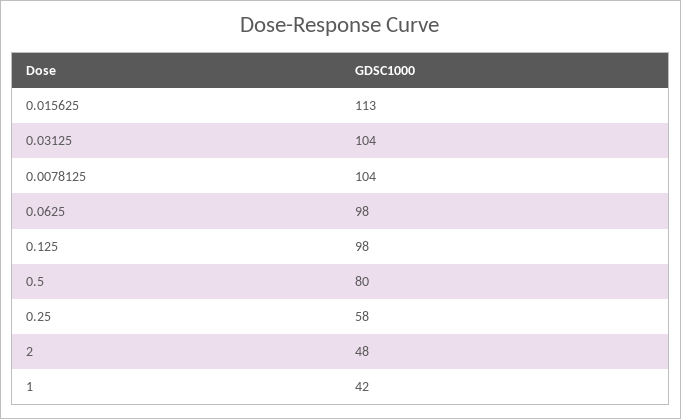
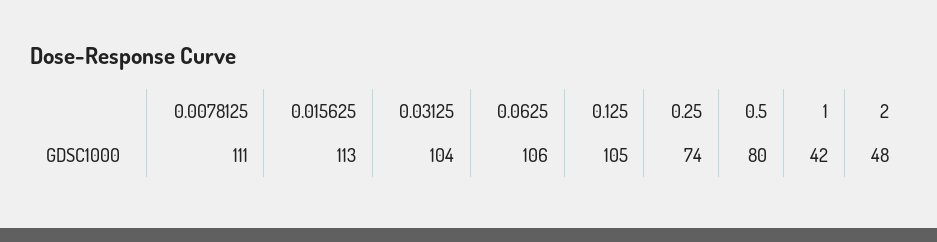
0.0078125: 104 -> 111
0.0625: 98 -> 106
0.125: 98 -> 105
0.25: 58 -> 74

